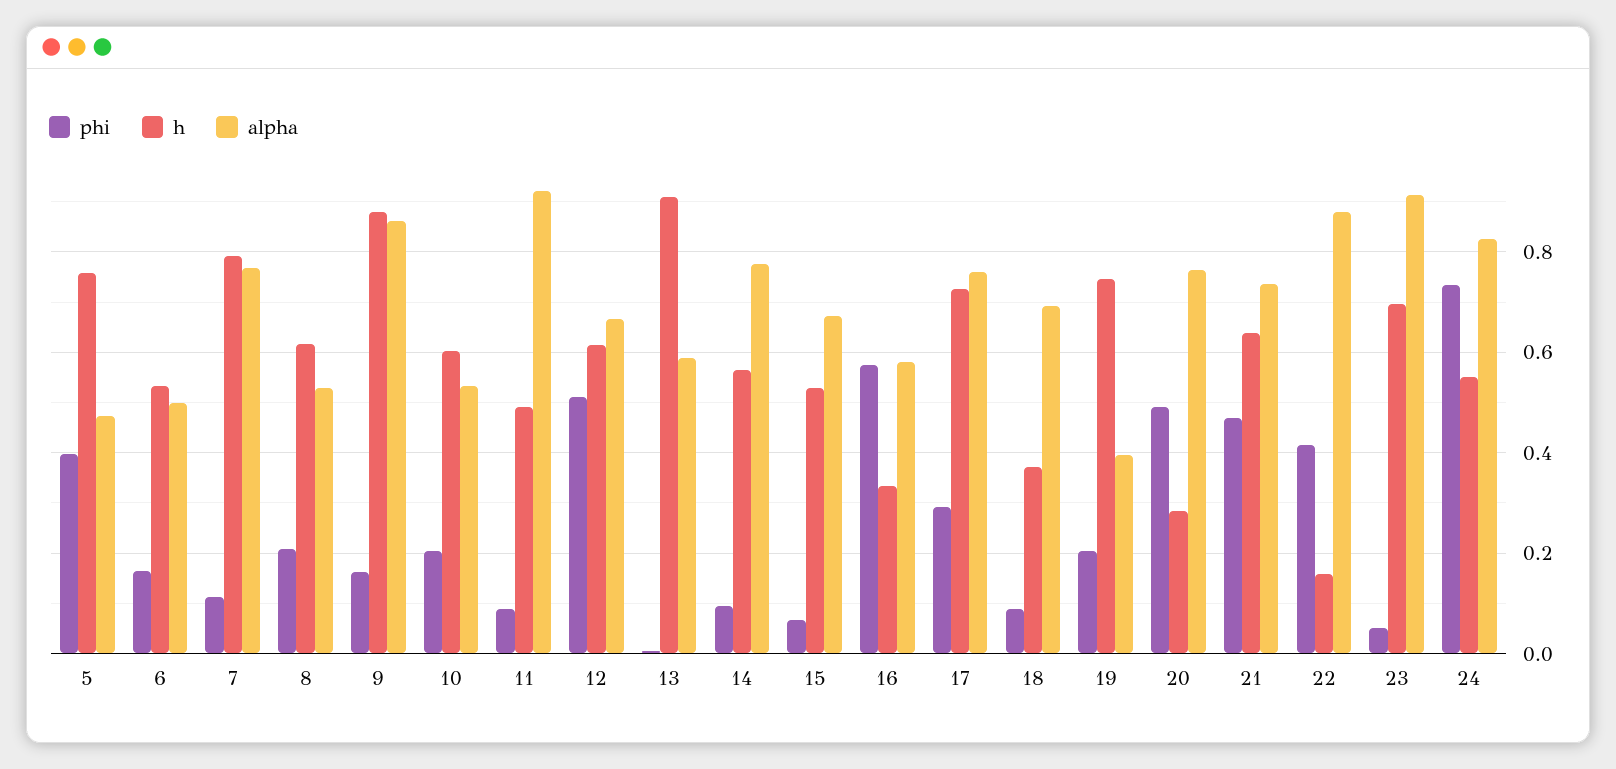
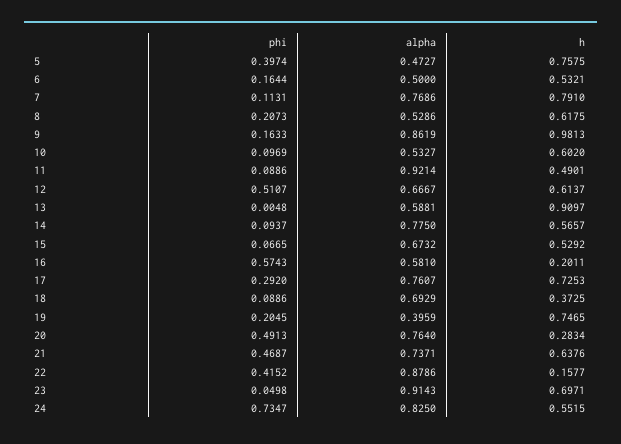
h, 9: 0.88 -> 0.9813
phi, 10: 0.2 -> 0.0969
h, 16: 0.34 -> 0.2011

